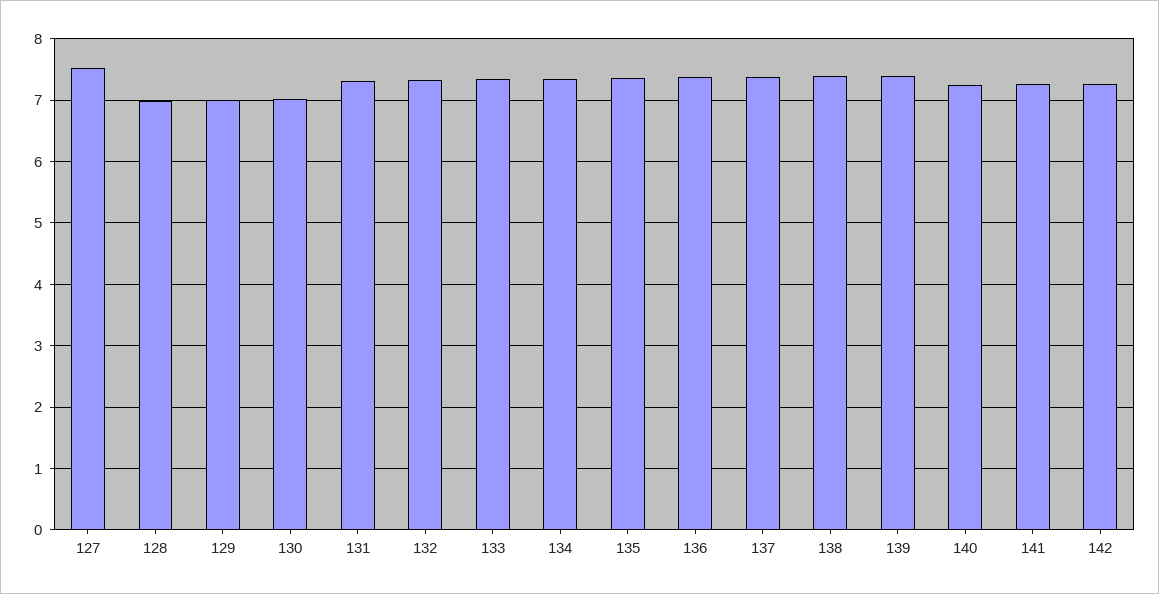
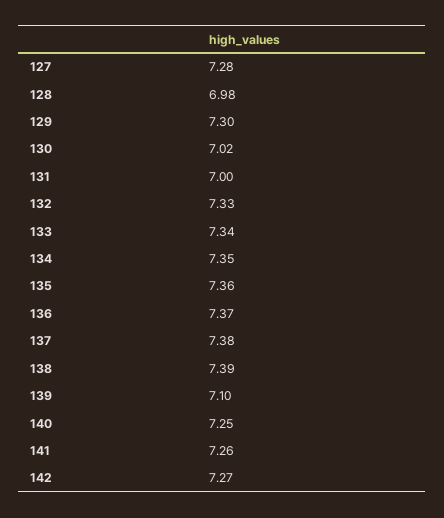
127: 7.5 -> 7.28
129: 7 -> 7.3
131: 7.3 -> 7
139: 7.4 -> 7.1

